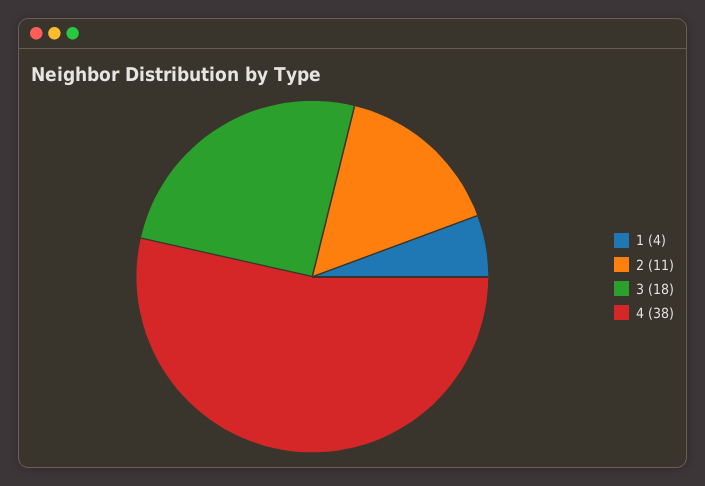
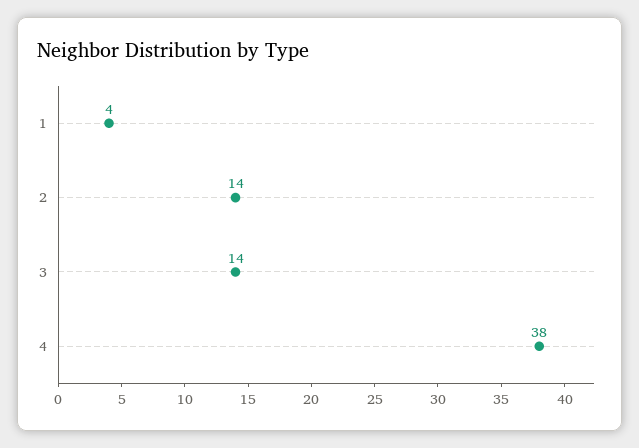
2: 11 -> 14
3: 18 -> 14

